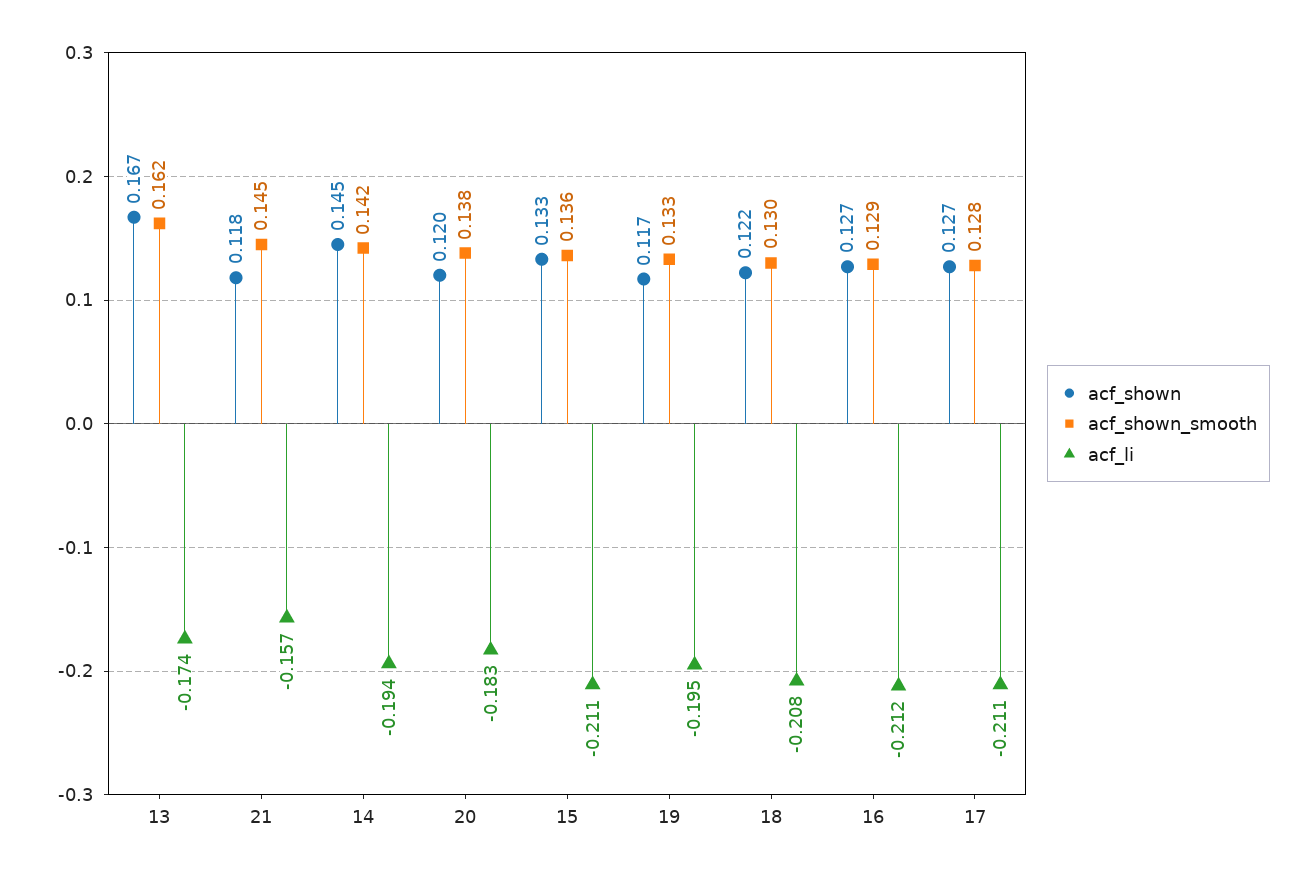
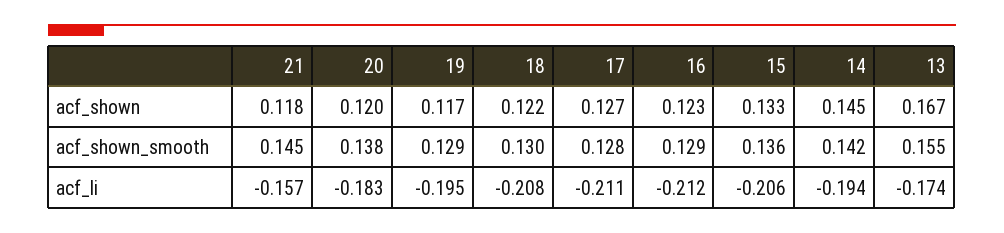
acf_shown_smooth, 13: 0.162 -> 0.155
acf_li, 15: -0.211 -> -0.206
acf_shown_smooth, 19: 0.133 -> 0.129
acf_shown, 16: 0.127 -> 0.123

